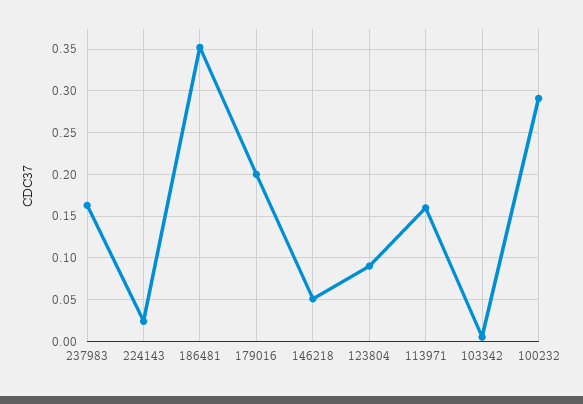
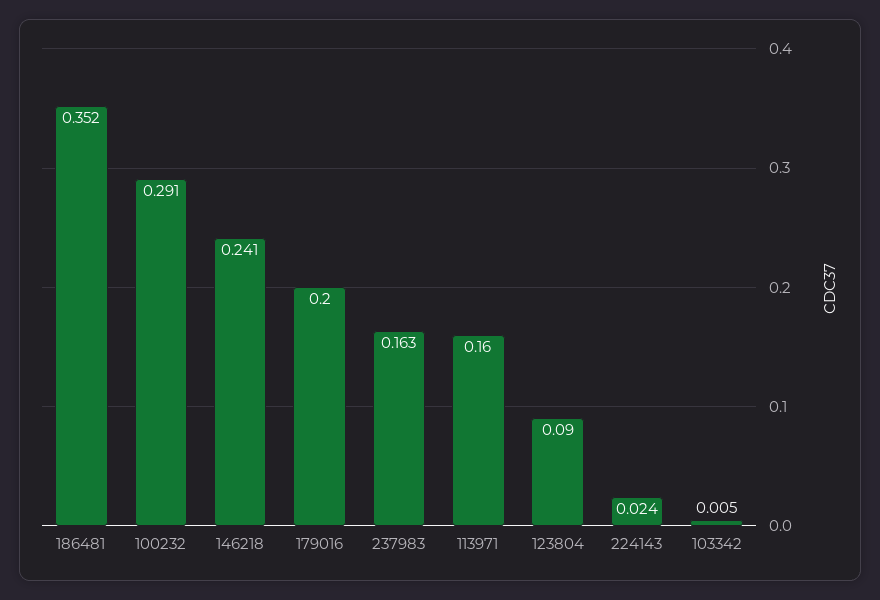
146218: 0.05 -> 0.241

